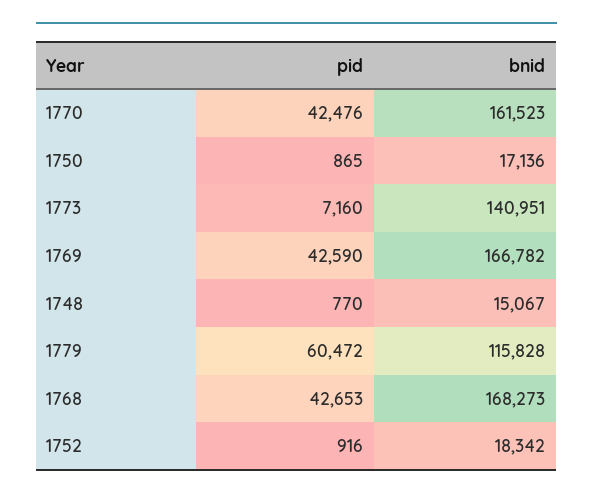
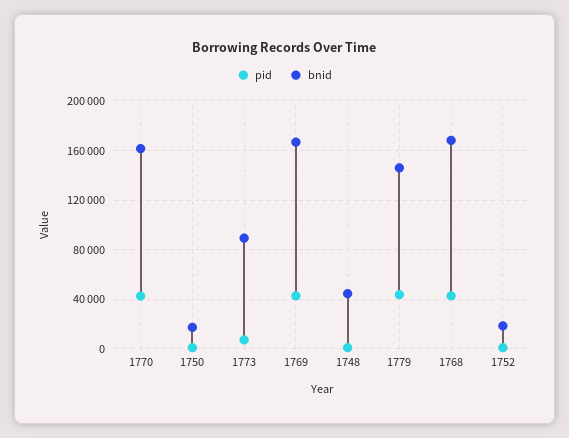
bnid, 1773: 140951 -> 90000
bnid, 1748: 15067 -> 45000
pid, 1779: 60472 -> 45000
bnid, 1779: 115828 -> 145000

